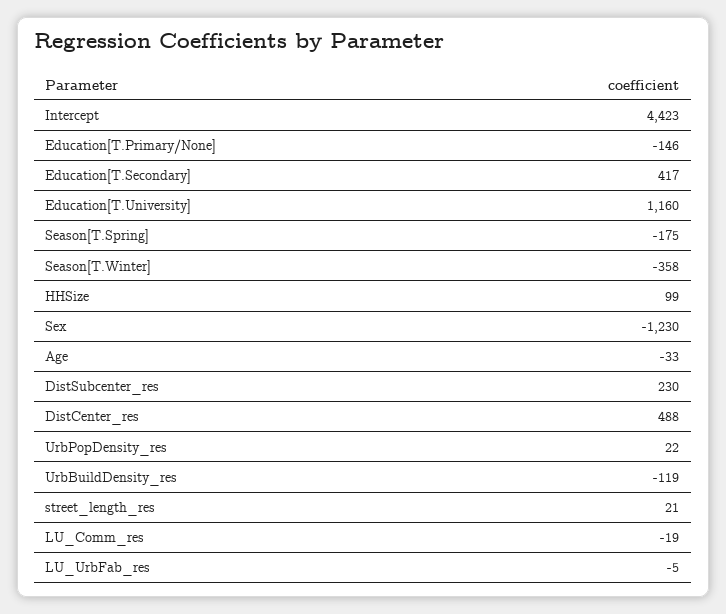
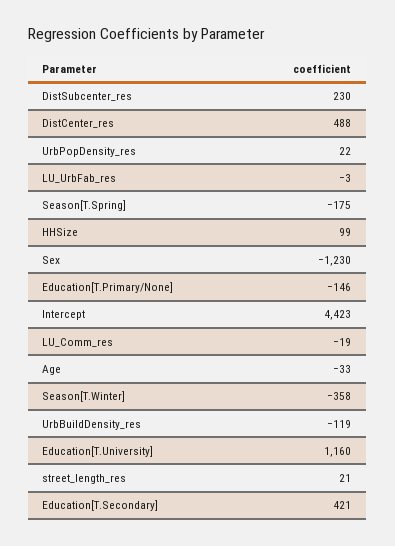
Education[T.Secondary]: 417 -> 421
LU_UrbFab_res: -5 -> -3

